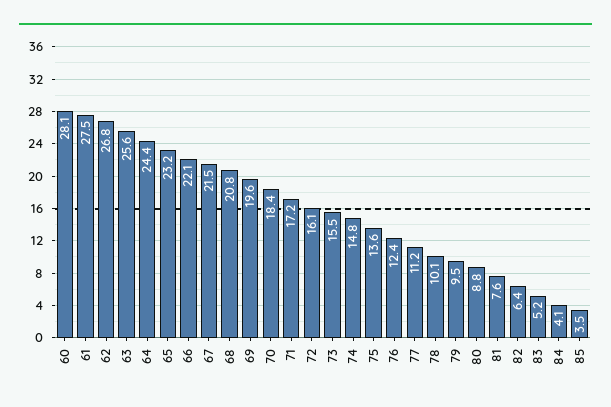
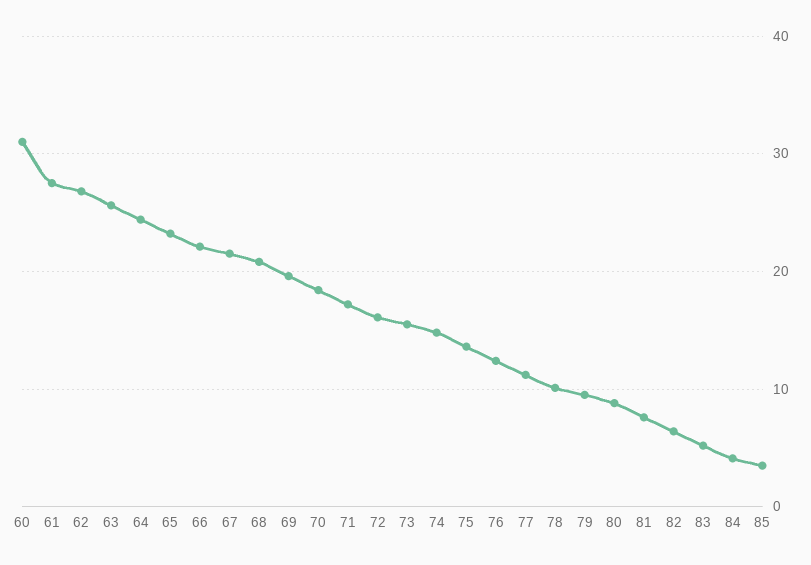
60: 28.1 -> 31

